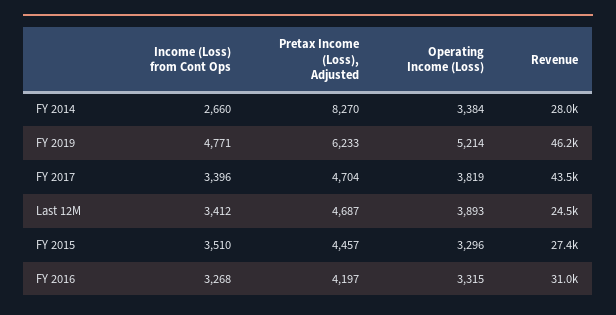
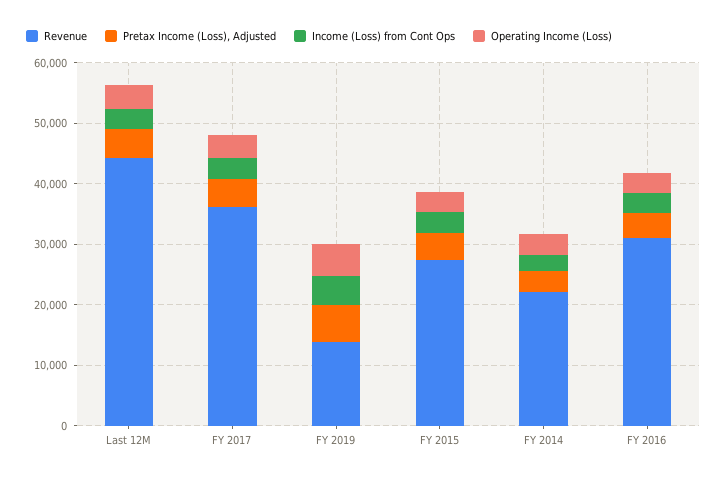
Pretax Income (Loss), Adjusted, FY 2014: 8270 -> 4000
Revenue, FY 2014: 28000 -> 22000
Revenue, FY 2019: 46200 -> 14000
Revenue, FY 2017: 43500 -> 36000
Revenue, Last 12M: 24500 -> 44000

